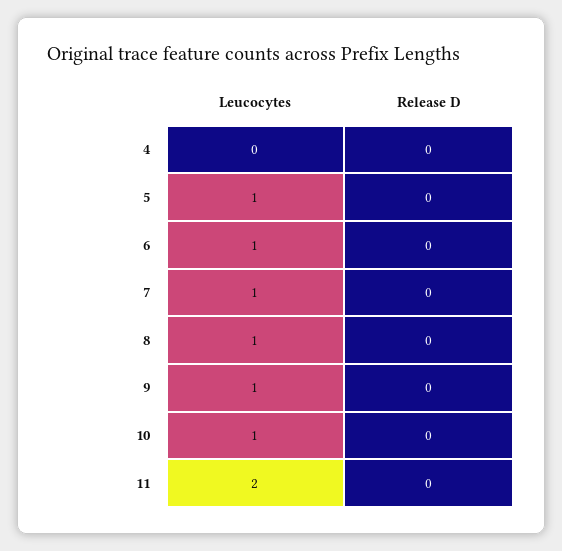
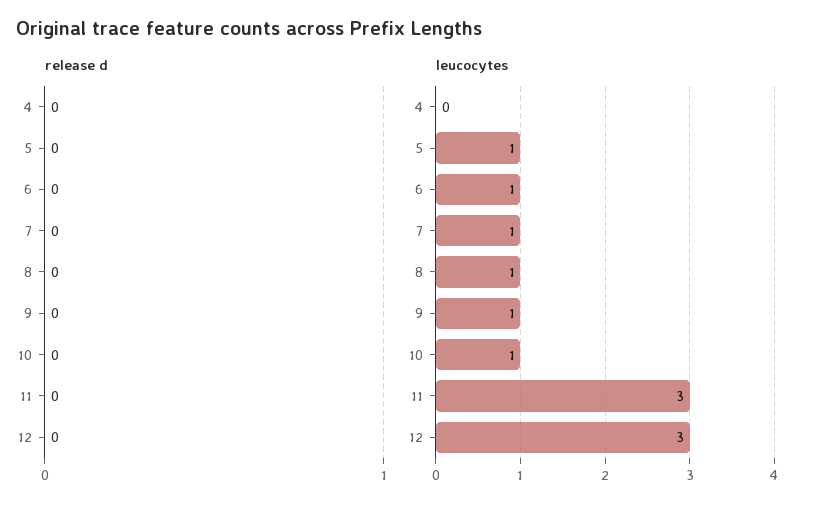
Leucocytes, 11: 2 -> 3
Release D, 12: none -> 0
Leucocytes, 12: none -> 3

